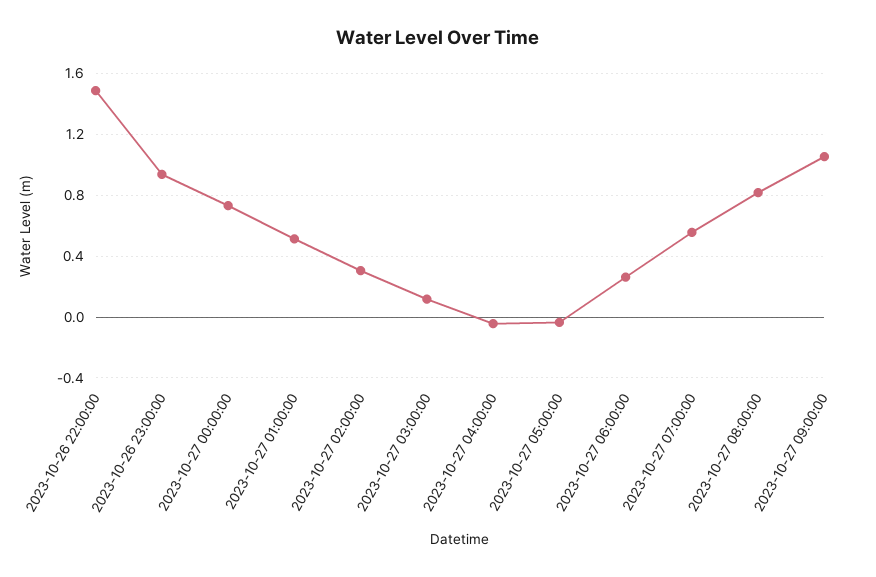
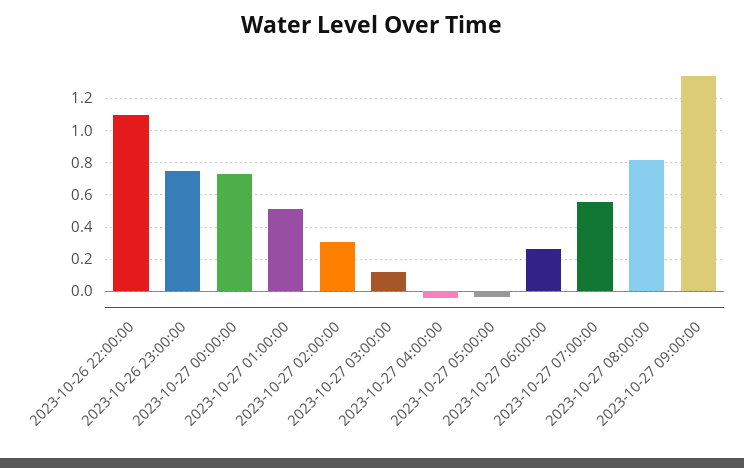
2023-10-26 22:00:00: 1.5 -> 1.1
2023-10-26 23:00:00: 0.95 -> 0.75
2023-10-27 09:00:00: 1.05 -> 1.35

